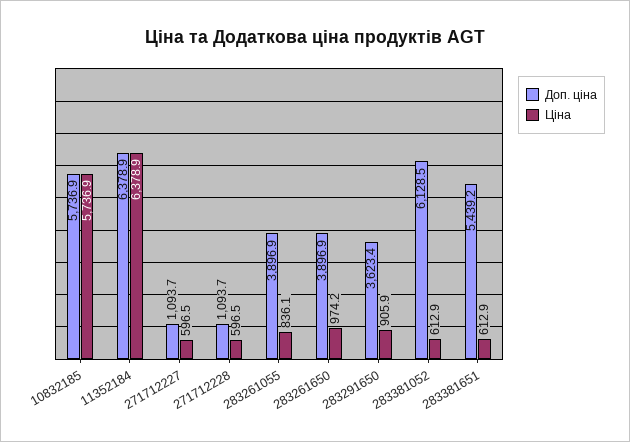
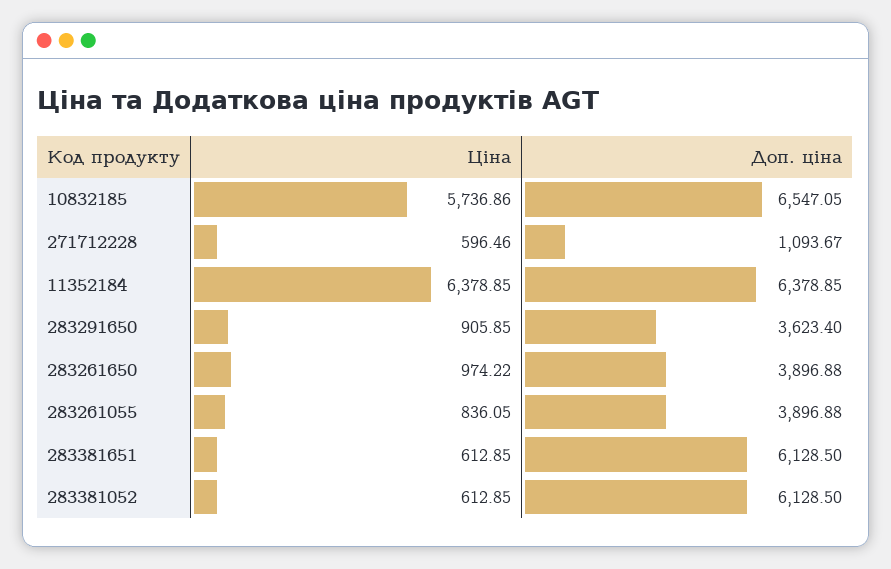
Доп. ціна, 10832185: 5736.9 -> 6547.05
Доп. ціна, 271712227: 1093.7 -> none
Ціна, 271712227: 596.5 -> none
Доп. ціна, 283381651: 5439.2 -> 6128.5

